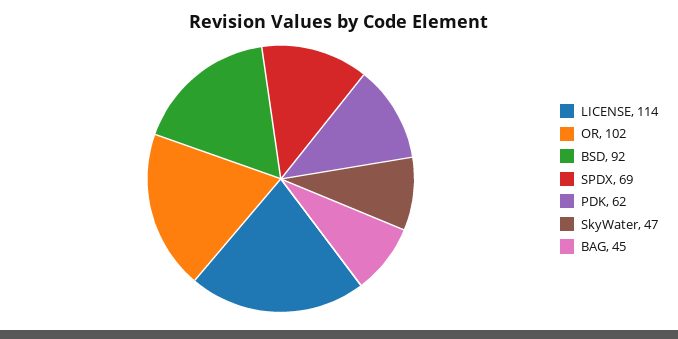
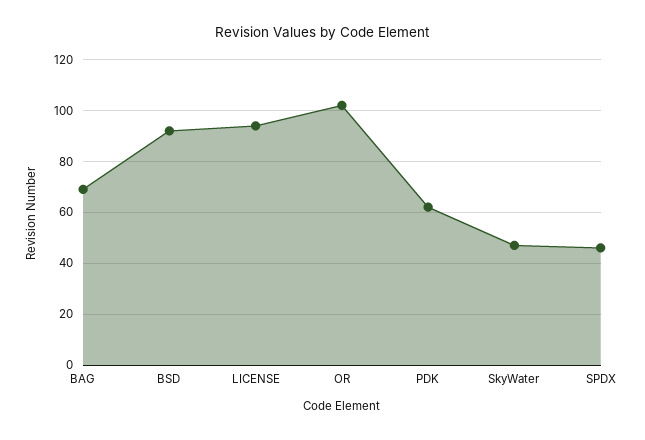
LICENSE: 114 -> 95
SPDX: 69 -> 45
BAG: 45 -> 70

